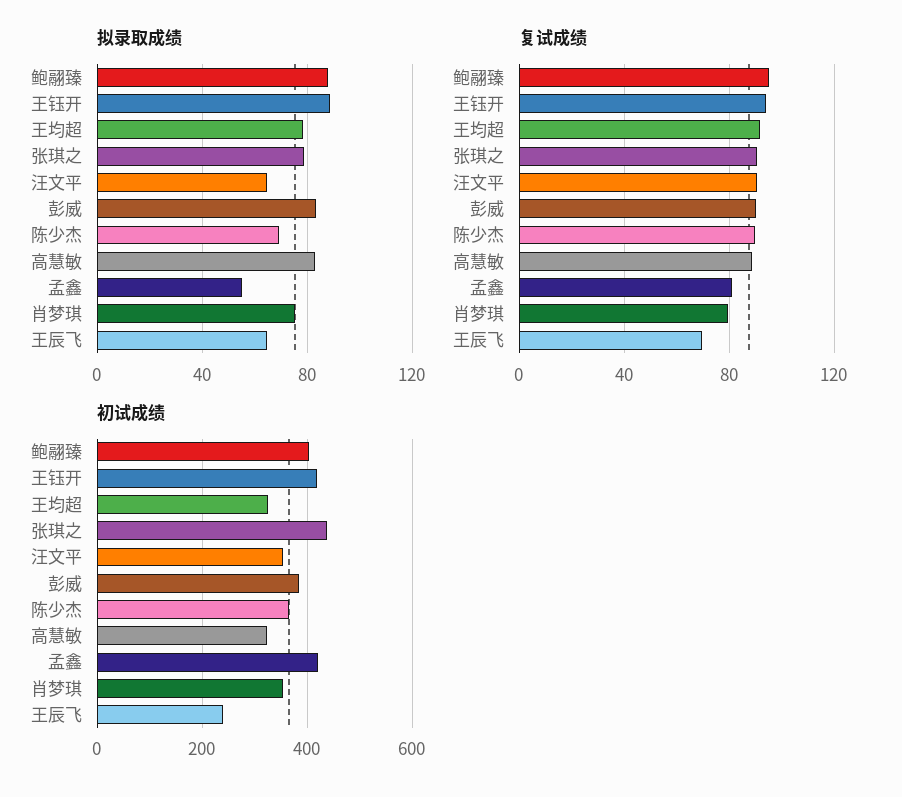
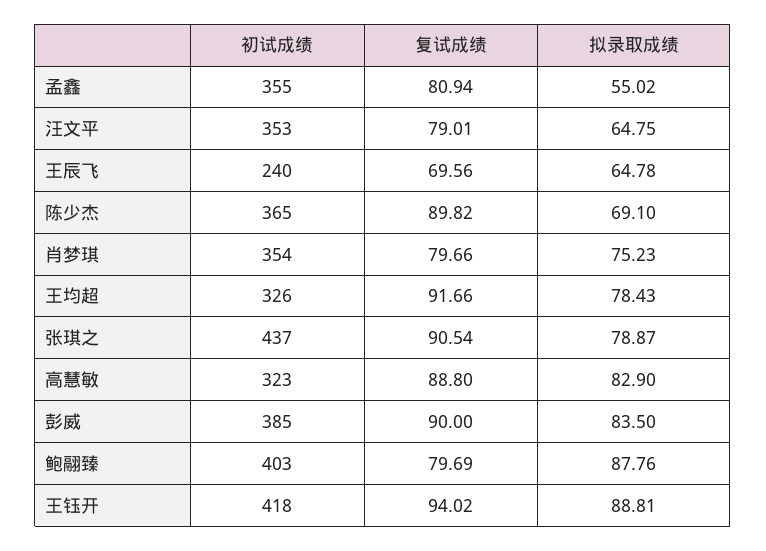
复试成绩, 鲍翮臻: 95 -> 79.69
复试成绩, 汪文平: 90 -> 79.01
初试成绩, 孟鑫: 420 -> 355

